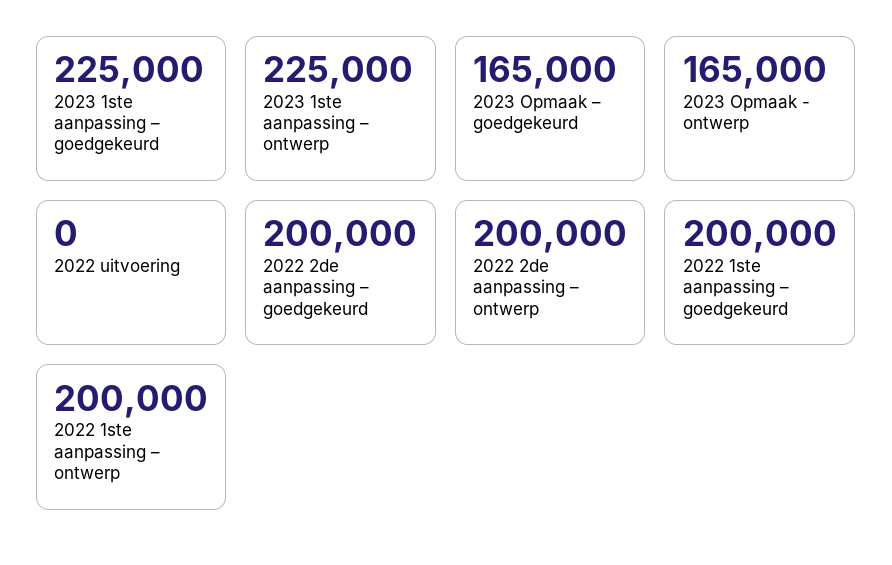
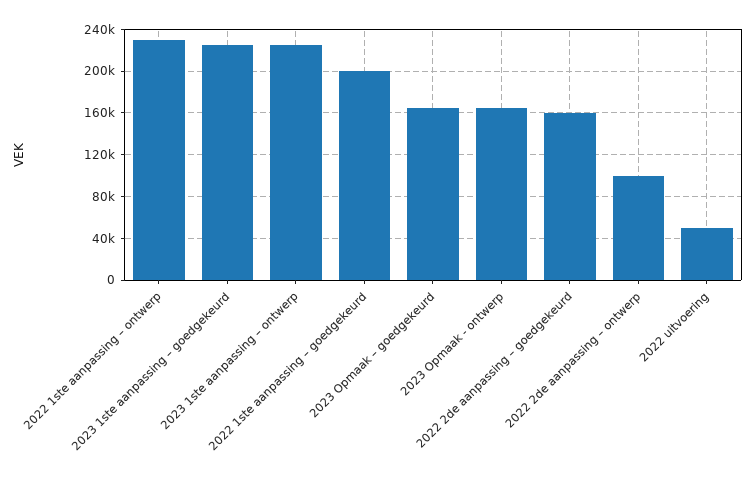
2022 uitvoering: 0 -> 50000
2022 2de aanpassing – goedgekeurd: 200000 -> 160000
2022 2de aanpassing – ontwerp: 200000 -> 100000
2022 1ste aanpassing – ontwerp: 200000 -> 230000

